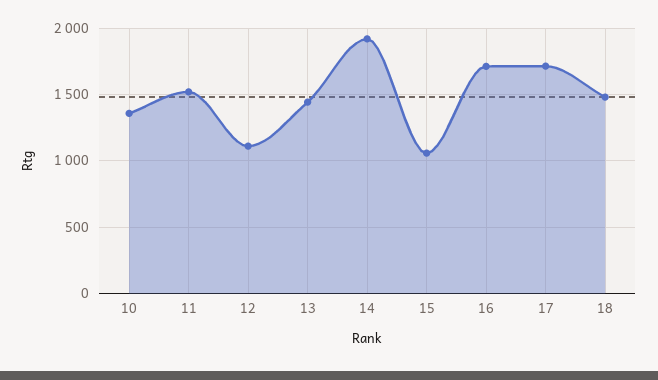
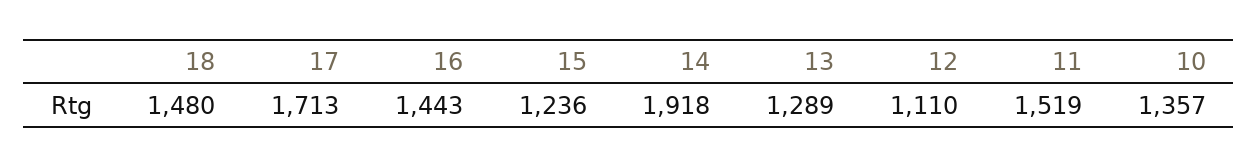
13: 1450 -> 1289
15: 1050 -> 1236
16: 1700 -> 1443

